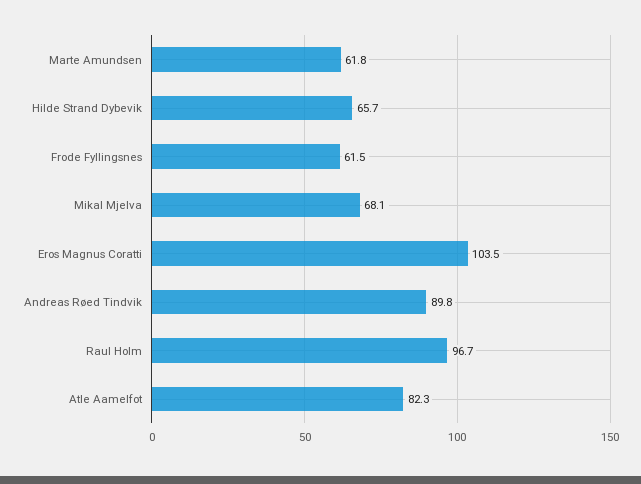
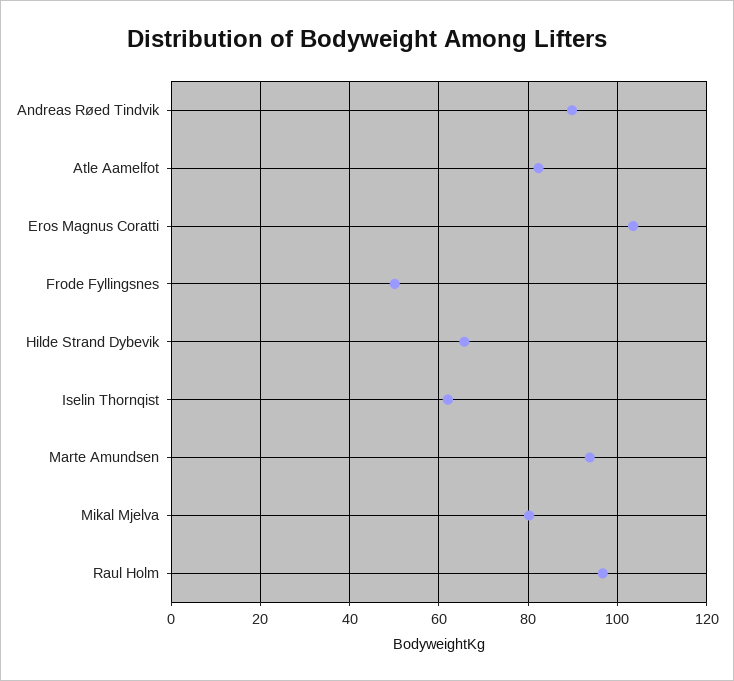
Marte Amundsen: 61.8 -> 94
Frode Fyllingsnes: 61.5 -> 50
Mikal Mjelva: 68.1 -> 80
Iselin Thornqist: none -> 62

